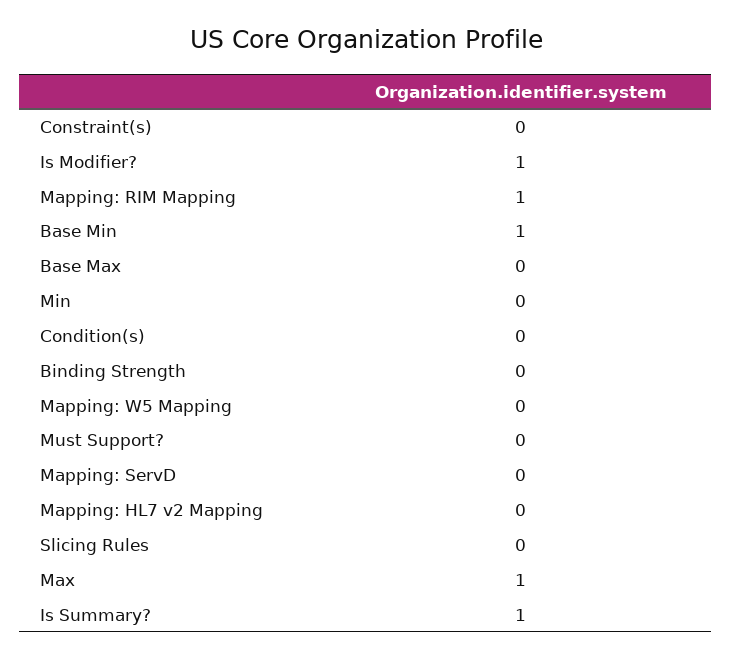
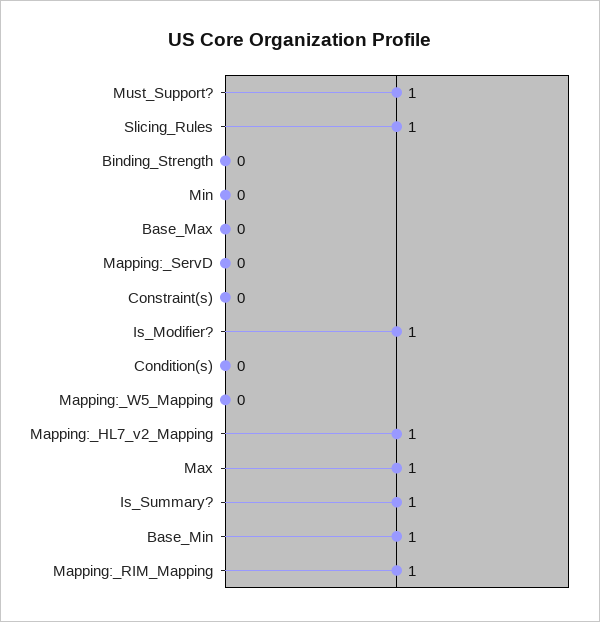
Must Support?: 0 -> 1
Mapping: HL7 v2 Mapping: 0 -> 1
Slicing Rules: 0 -> 1

